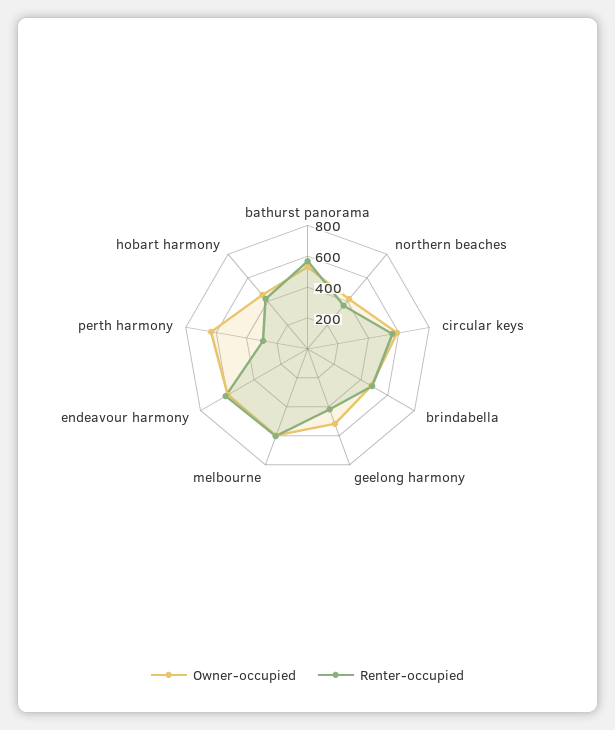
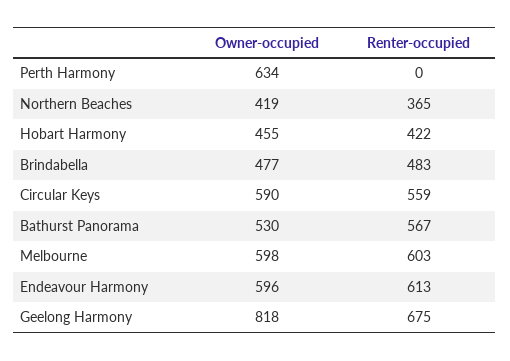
Owner-occupied, geelong harmony: 500 -> 818
Renter-occupied, geelong harmony: 400 -> 675
Renter-occupied, perth harmony: 300 -> 0

